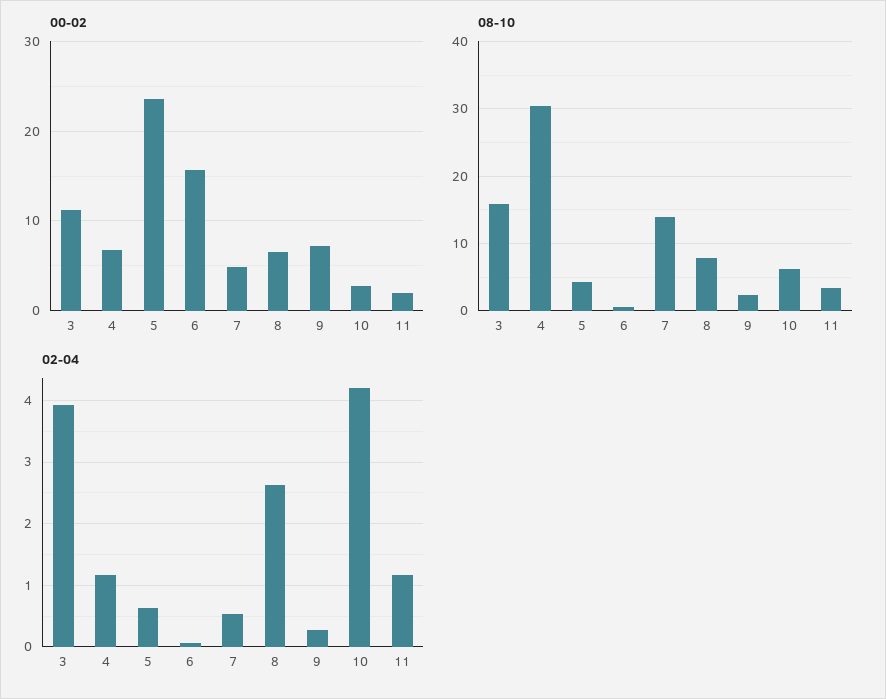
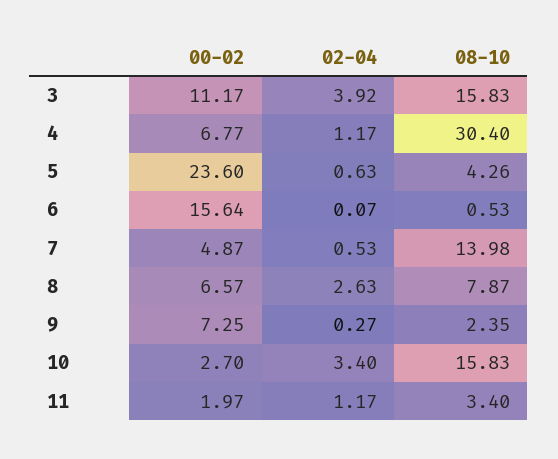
08-10, 10: 6 -> 15.83
02-04, 10: 4.2 -> 3.4

